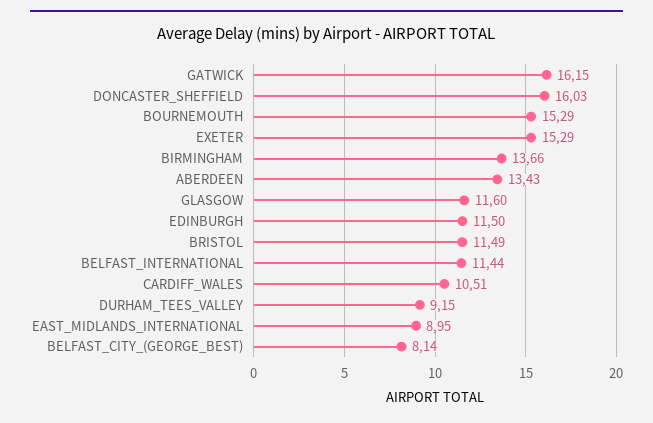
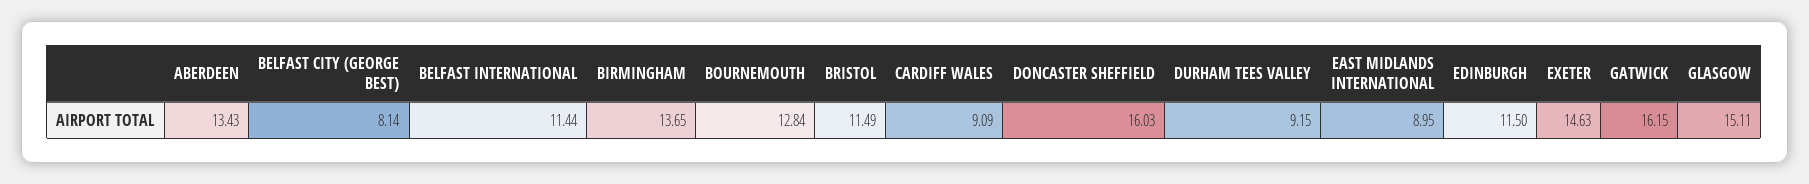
BOURNEMOUTH: 15.29 -> 12.84
EXETER: 15.29 -> 14.63
BIRMINGHAM: 13.66 -> 13.65
GLASGOW: 11.6 -> 15.11
CARDIFF_WALES: 10.51 -> 9.09

